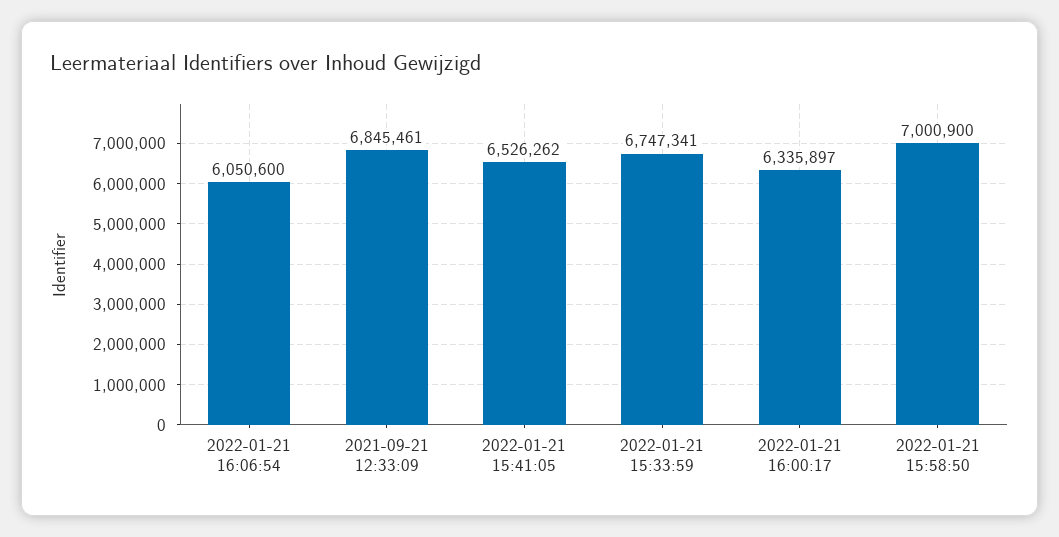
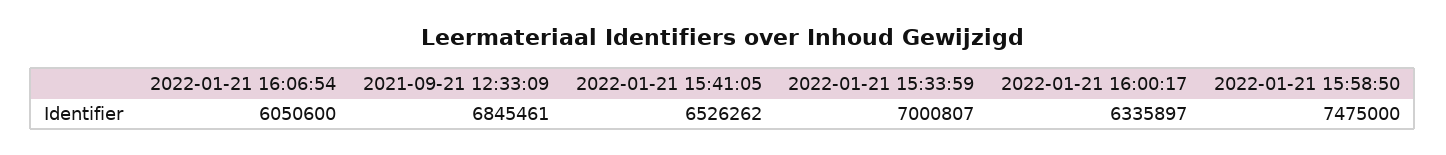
2022-01-21 15:33:59: 6747341 -> 7000807
2022-01-21 15:58:50: 7000900 -> 7475000

